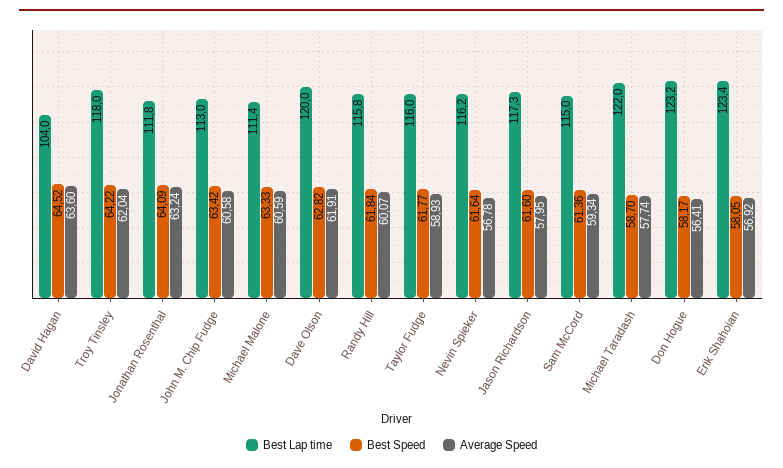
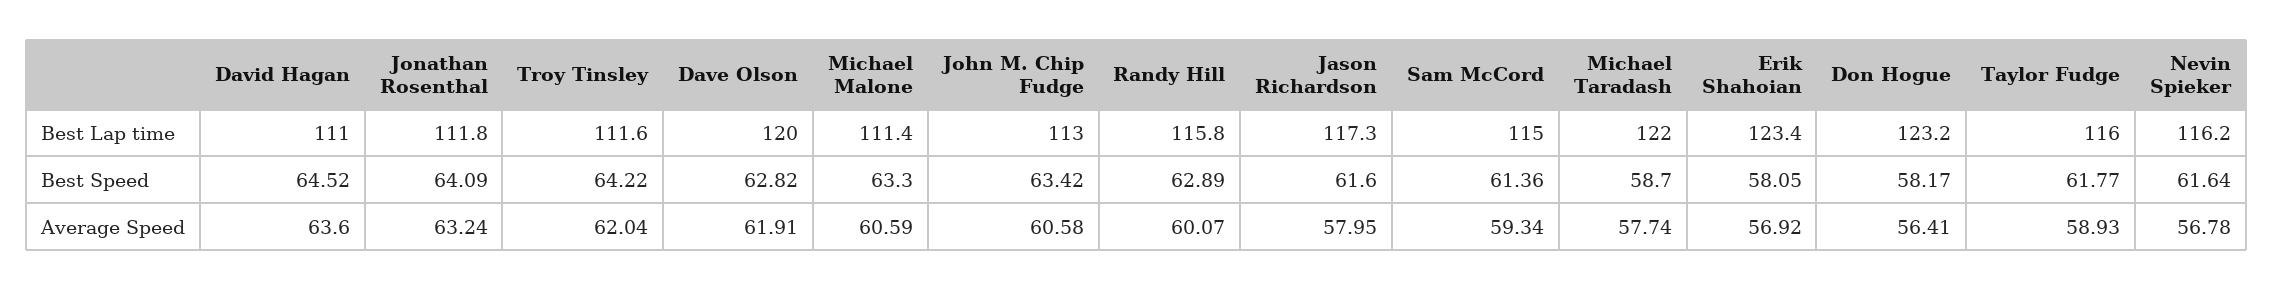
Best Lap time, David Hagan: 104 -> 111
Best Lap time, Troy Tinsley: 118 -> 111.6
Best Speed, Michael Malone: 63.33 -> 63.3
Best Speed, Randy Hill: 61.84 -> 62.89

